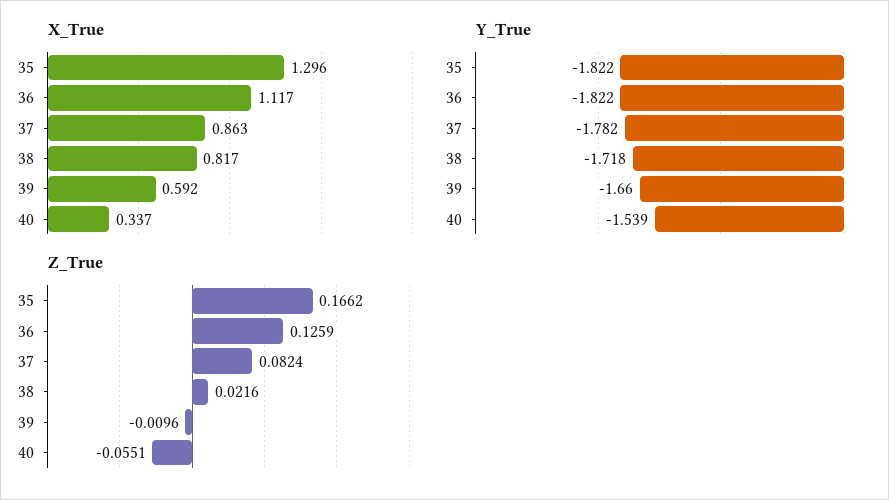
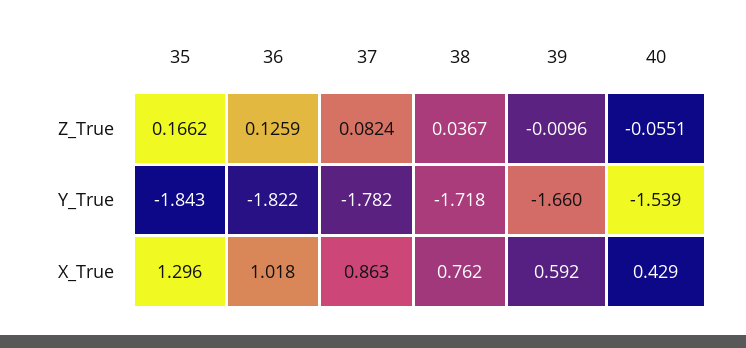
X_True, 36: 1.117 -> 1.018
X_True, 38: 0.817 -> 0.762
X_True, 40: 0.337 -> 0.429
Y_True, 35: -1.822 -> -1.843
Z_True, 38: 0.0216 -> 0.0367

